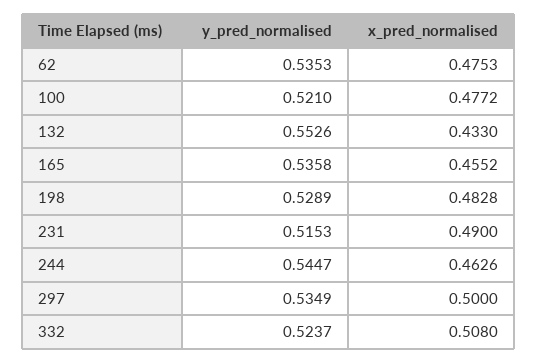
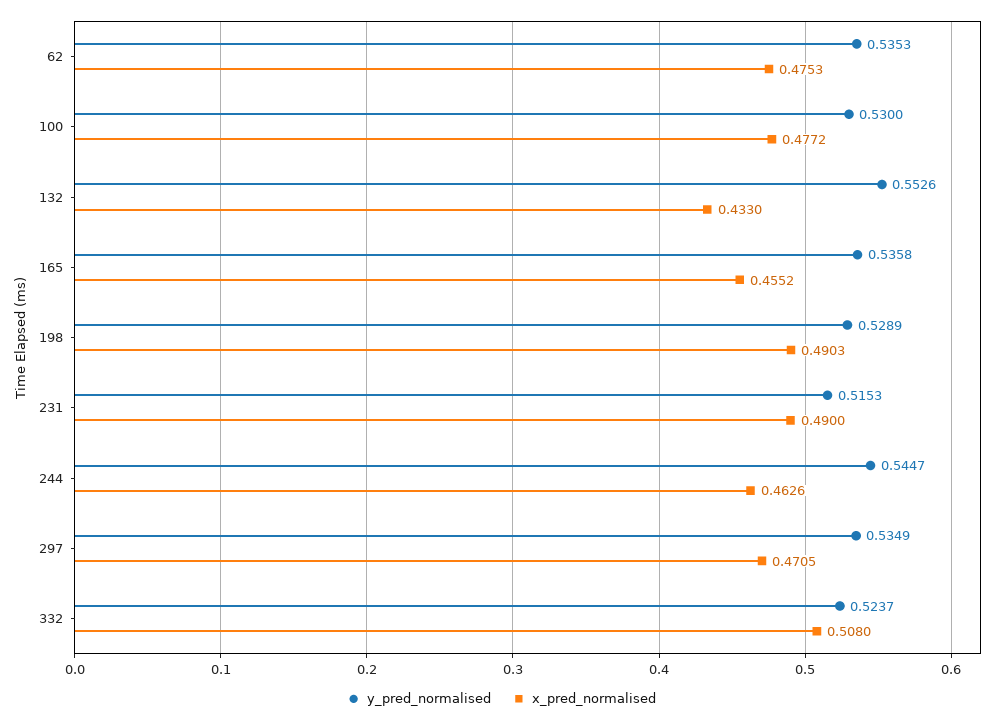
y_pred_normalised, 100: 0.521 -> 0.53
x_pred_normalised, 198: 0.4828 -> 0.4903
x_pred_normalised, 297: 0.5 -> 0.4705

